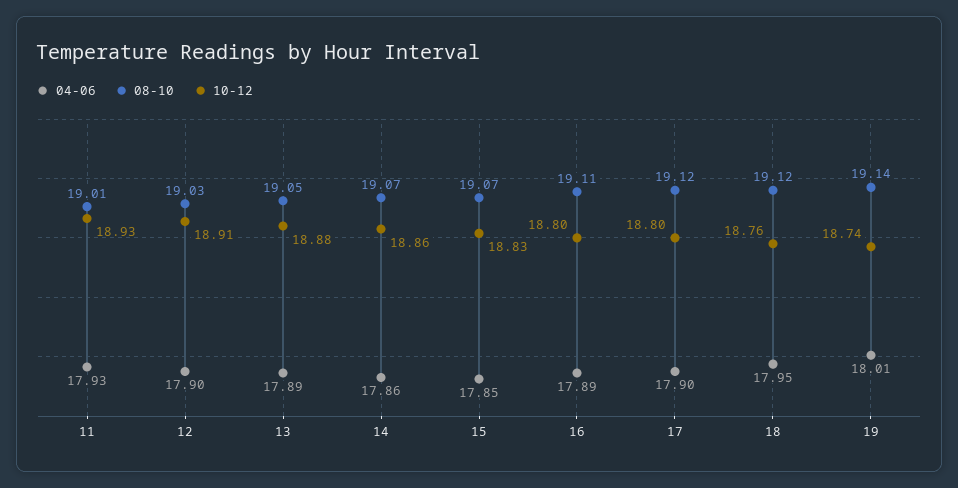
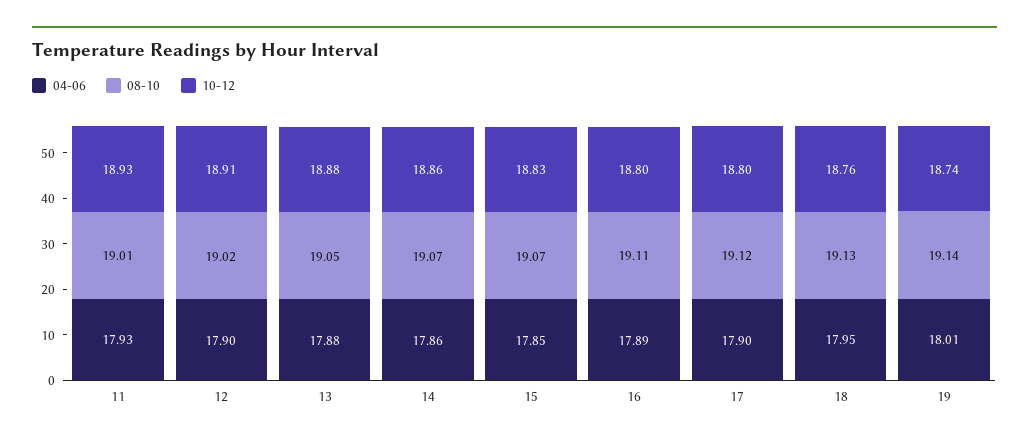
08-10, 12: 19.03 -> 19.02
04-06, 13: 17.89 -> 17.88
08-10, 18: 19.12 -> 19.13

